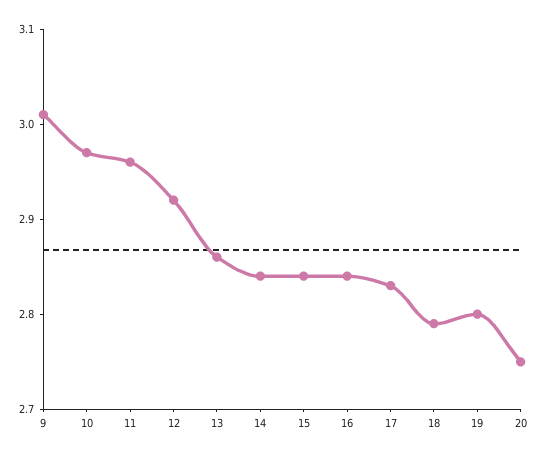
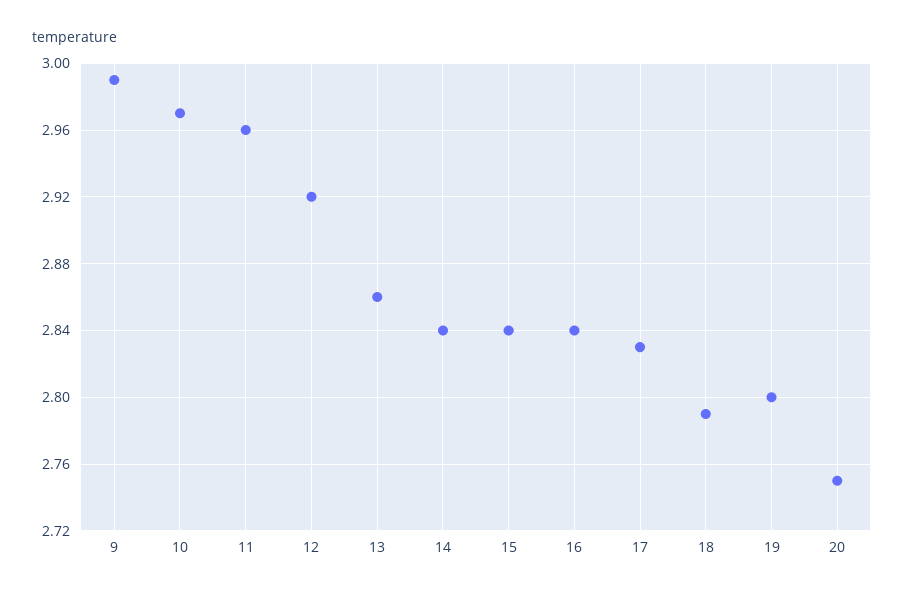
9: 3.01 -> 2.99

